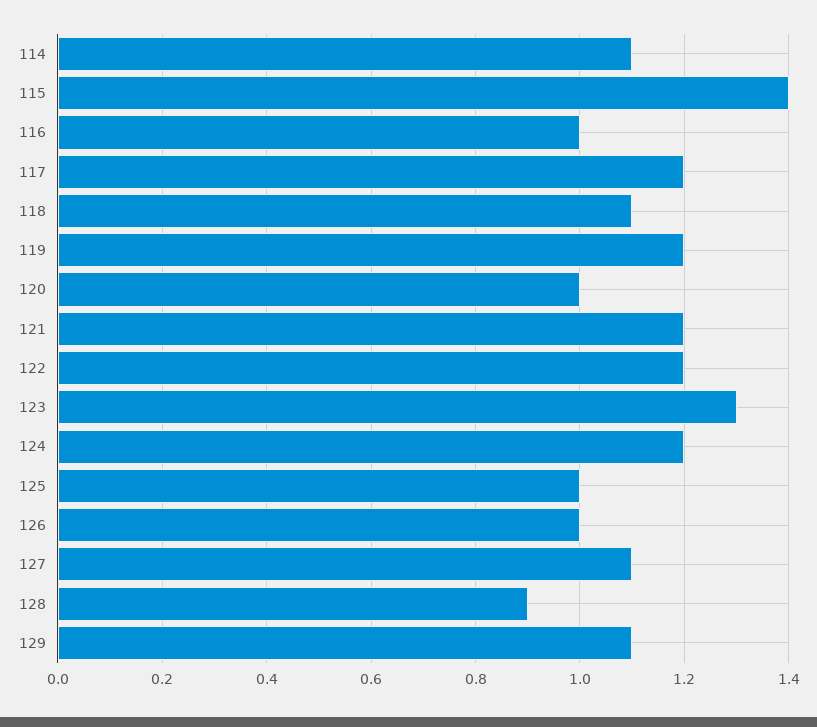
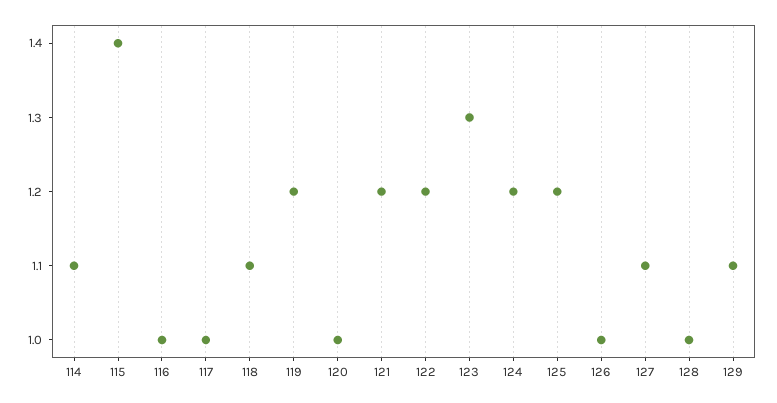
117: 1.2 -> 1
125: 1 -> 1.2
128: 0.9 -> 1

